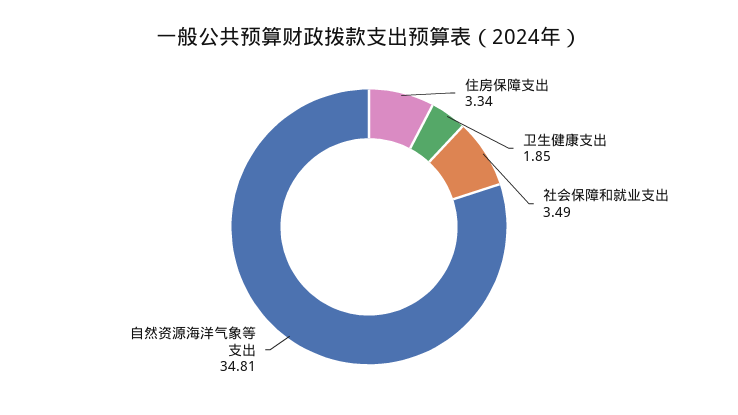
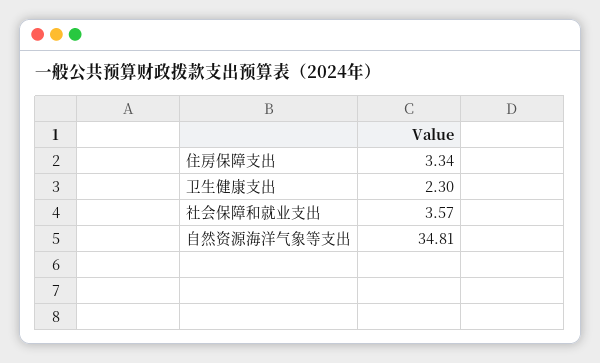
卫生健康支出: 1.85 -> 2.3
社会保障和就业支出: 3.49 -> 3.57

